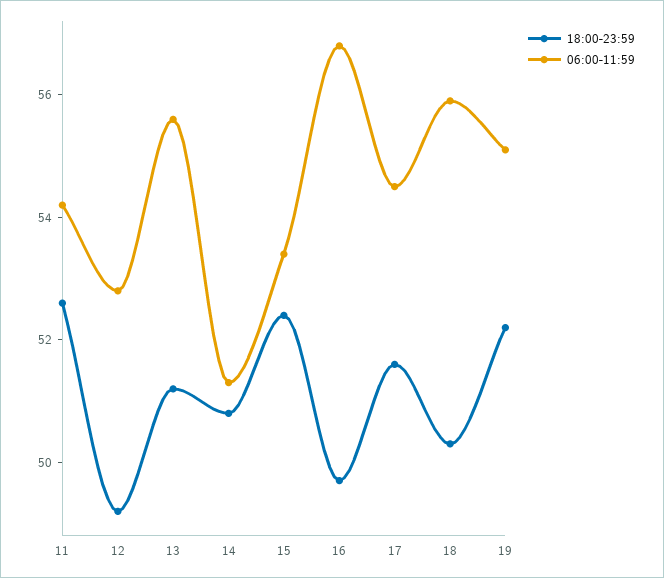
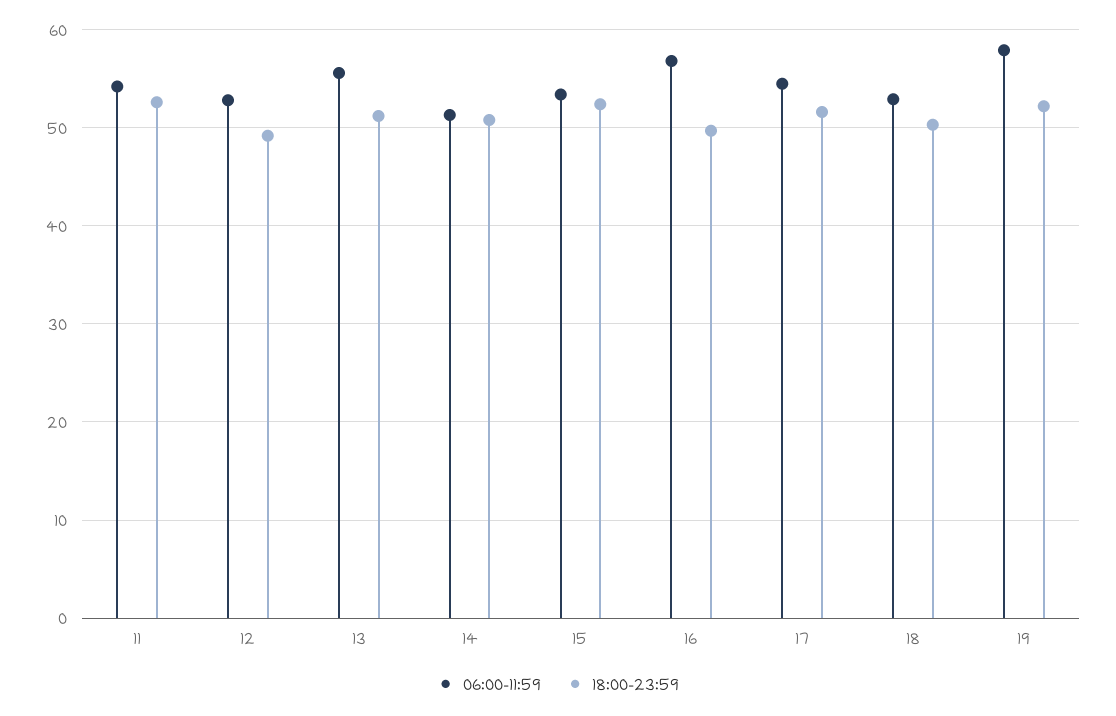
06:00-11:59, 18: 56 -> 53
06:00-11:59, 19: 55 -> 58

